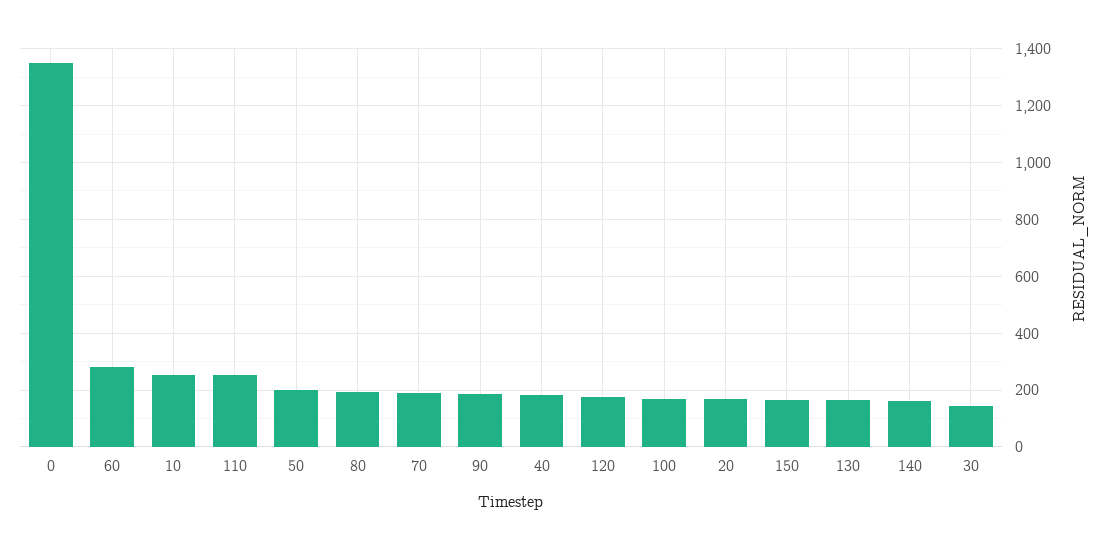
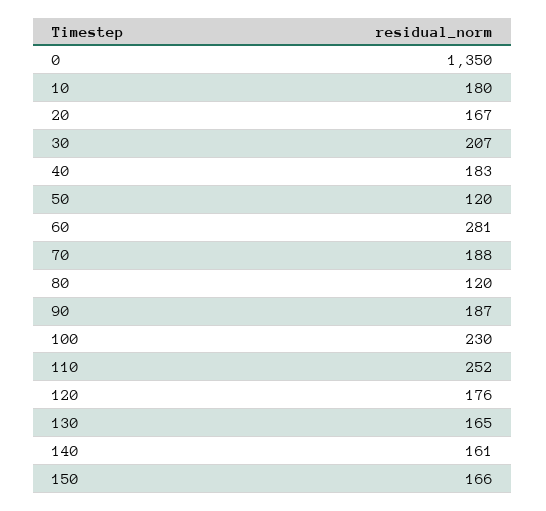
10: 250 -> 180
50: 200 -> 120
80: 200 -> 120
100: 175 -> 230
30: 150 -> 207

